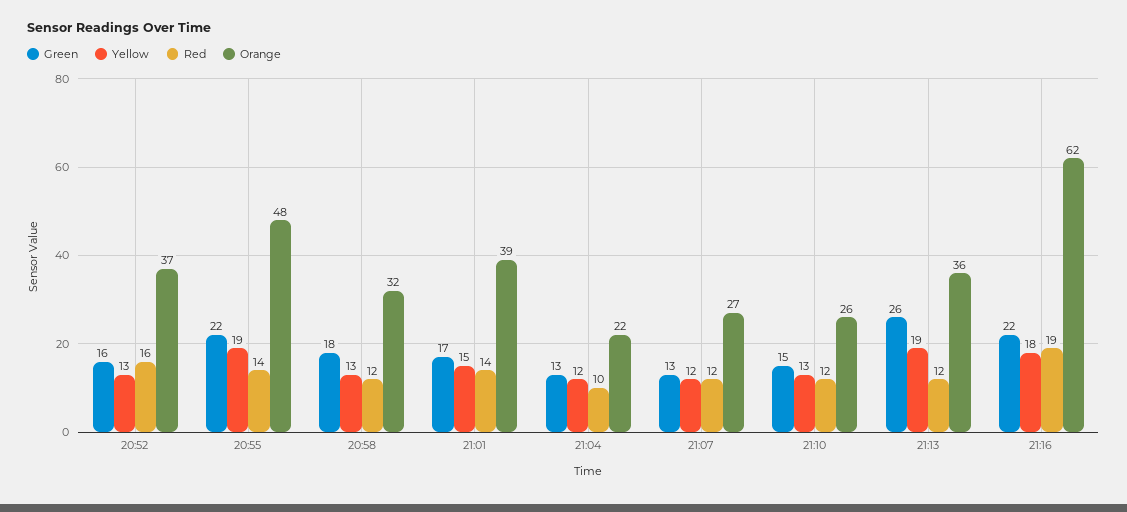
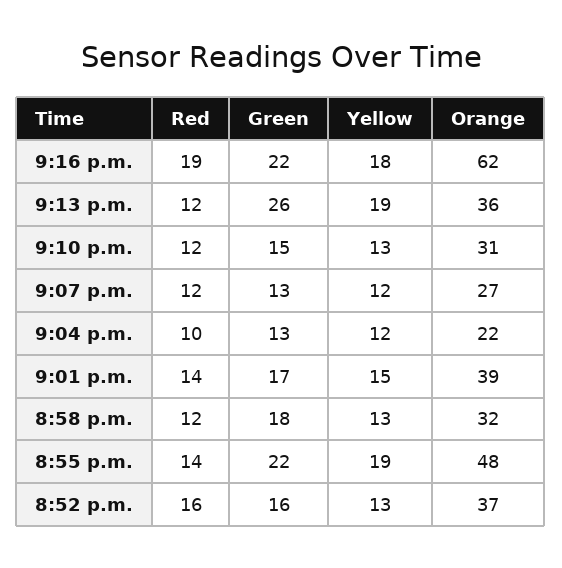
Orange, 21:10: 26 -> 31

